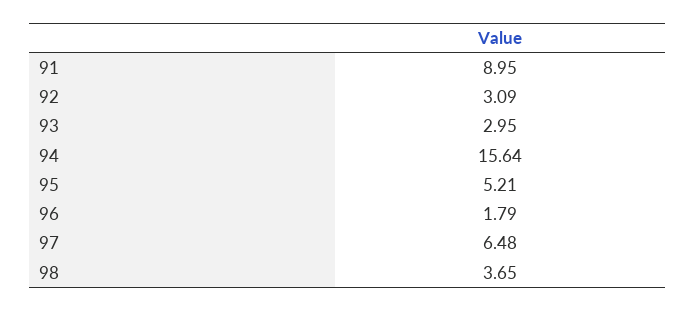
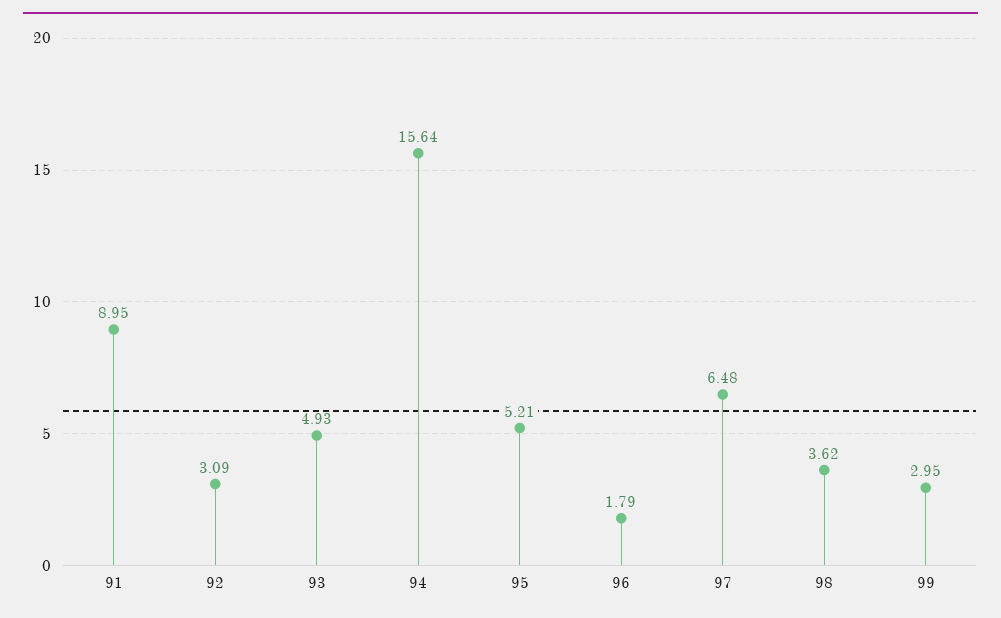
93: 2.95 -> 4.93
98: 3.65 -> 3.62
99: none -> 2.95

